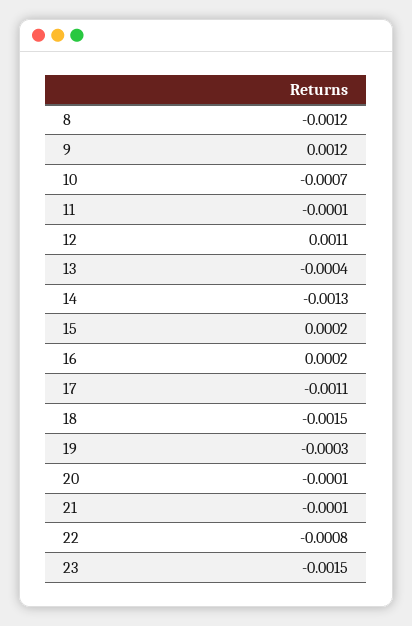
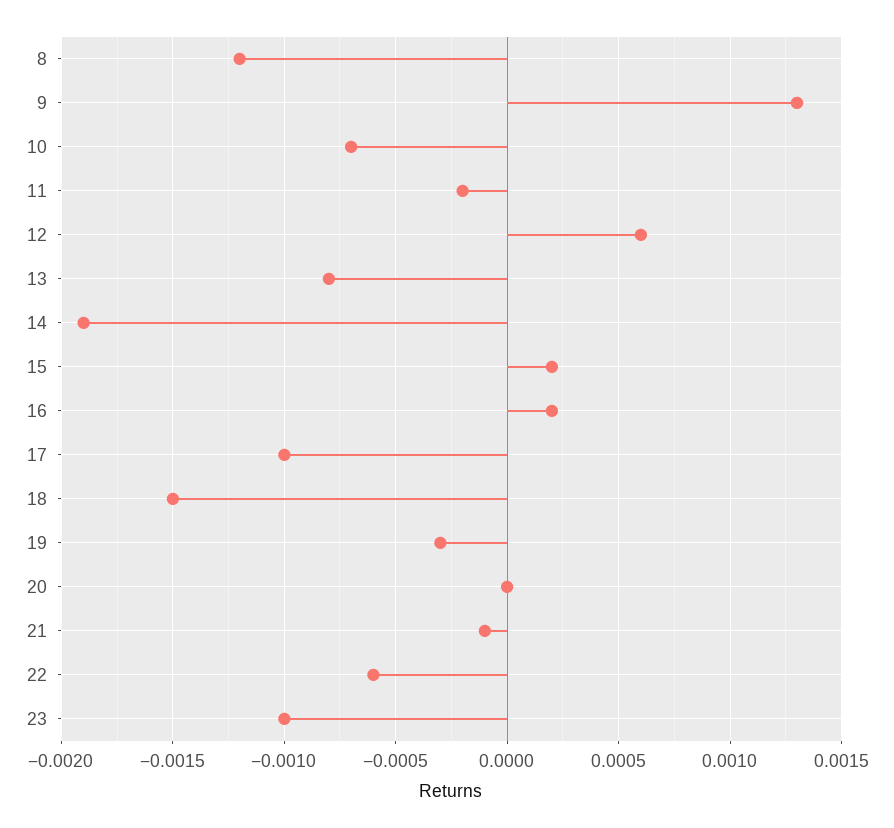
9: 0.0012 -> 0.0013
11: -0.0001 -> -0.0002
12: 0.0011 -> 0.0006
13: -0.0004 -> -0.0008
14: -0.0013 -> -0.0019
17: -0.0011 -> -0.001
20: -0.0001 -> 0
22: -0.0008 -> -0.0006
23: -0.0015 -> -0.001

